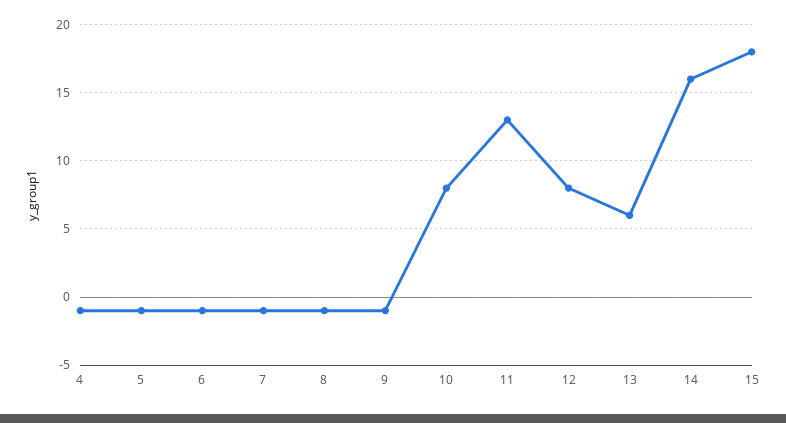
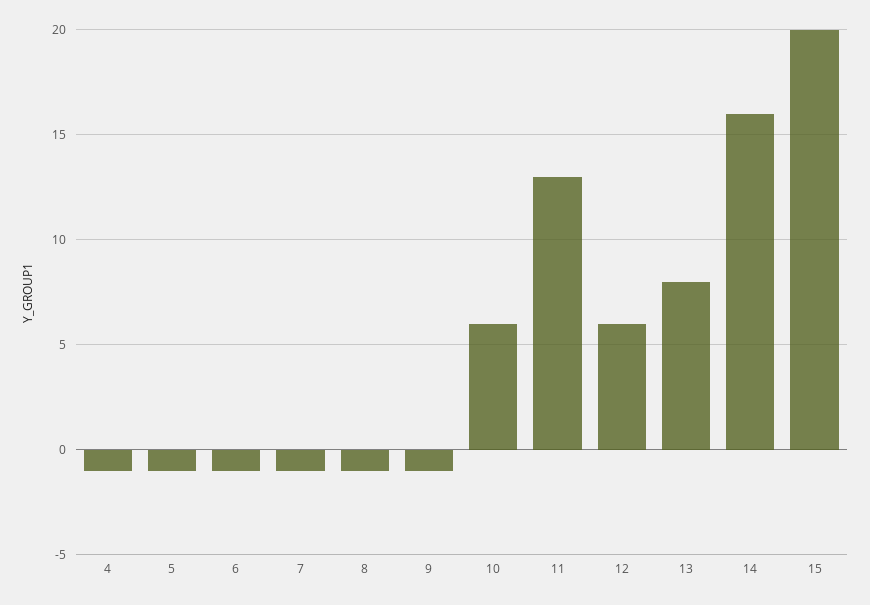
10: 8 -> 6
12: 8 -> 6
13: 6 -> 8
15: 18 -> 20

